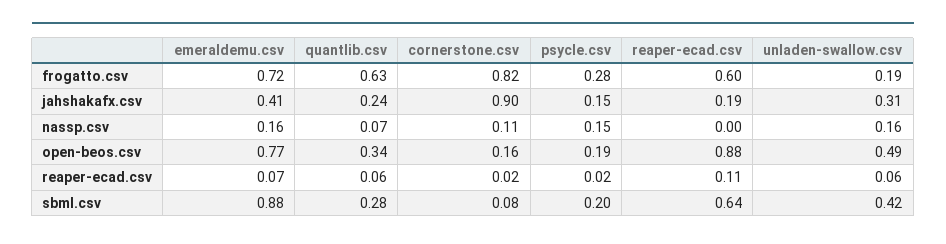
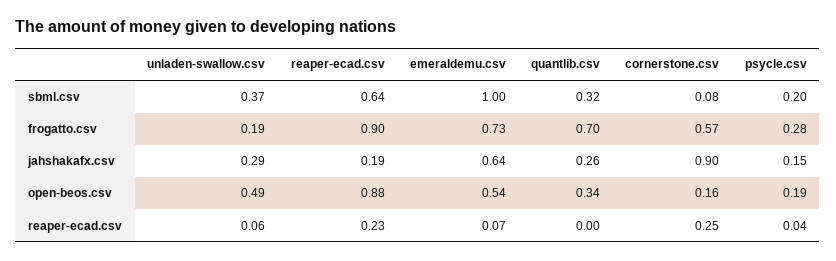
emeraldemu.csv, frogatto.csv: 0.72 -> 0.73
quantlib.csv, frogatto.csv: 0.63 -> 0.7
cornerstone.csv, frogatto.csv: 0.82 -> 0.57
reaper-ecad.csv, frogatto.csv: 0.6 -> 0.9
emeraldemu.csv, jahshakafx.csv: 0.41 -> 0.64
quantlib.csv, jahshakafx.csv: 0.24 -> 0.26
unladen-swallow.csv, jahshakafx.csv: 0.31 -> 0.29
emeraldemu.csv, nassp.csv: 0.16 -> none
quantlib.csv, nassp.csv: 0.07 -> none
cornerstone.csv, nassp.csv: 0.11 -> none
psycle.csv, nassp.csv: 0.15 -> none
reaper-ecad.csv, nassp.csv: 0 -> none
unladen-swallow.csv, nassp.csv: 0.16 -> none
emeraldemu.csv, open-beos.csv: 0.77 -> 0.54
quantlib.csv, reaper-ecad.csv: 0.06 -> 0
cornerstone.csv, reaper-ecad.csv: 0.02 -> 0.25
psycle.csv, reaper-ecad.csv: 0.02 -> 0.04
reaper-ecad.csv, reaper-ecad.csv: 0.11 -> 0.23
emeraldemu.csv, sbml.csv: 0.88 -> 1
quantlib.csv, sbml.csv: 0.28 -> 0.32
unladen-swallow.csv, sbml.csv: 0.42 -> 0.37

